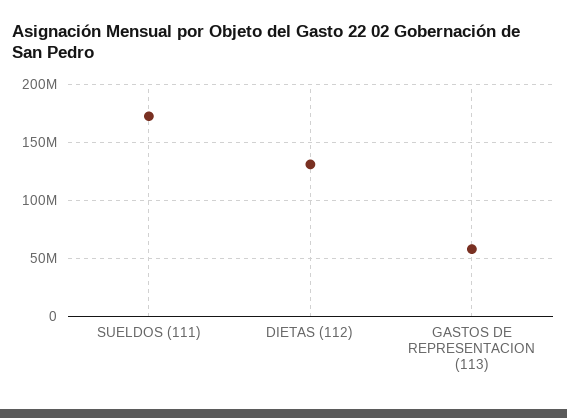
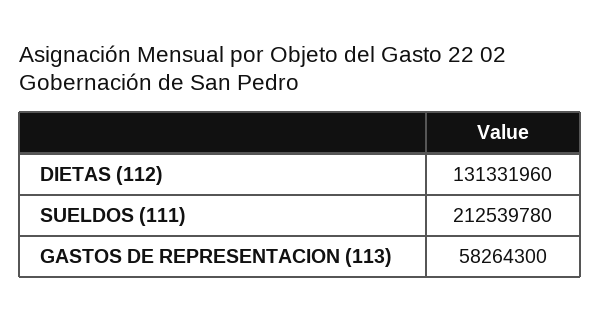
SUELDOS (111): 170000000 -> 212539780

